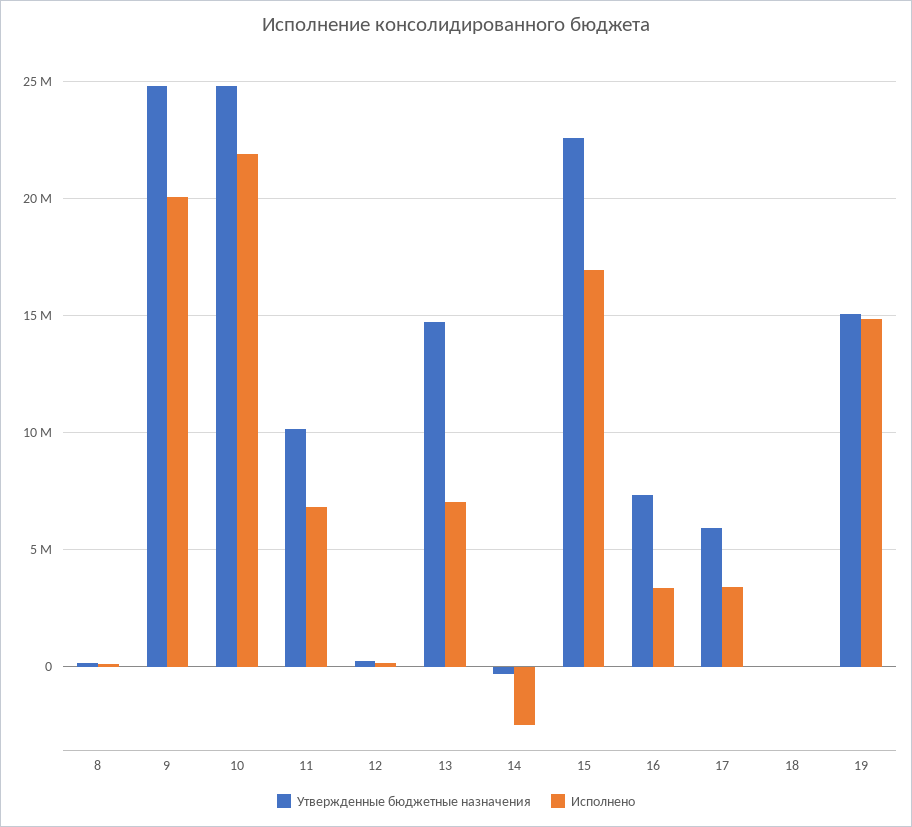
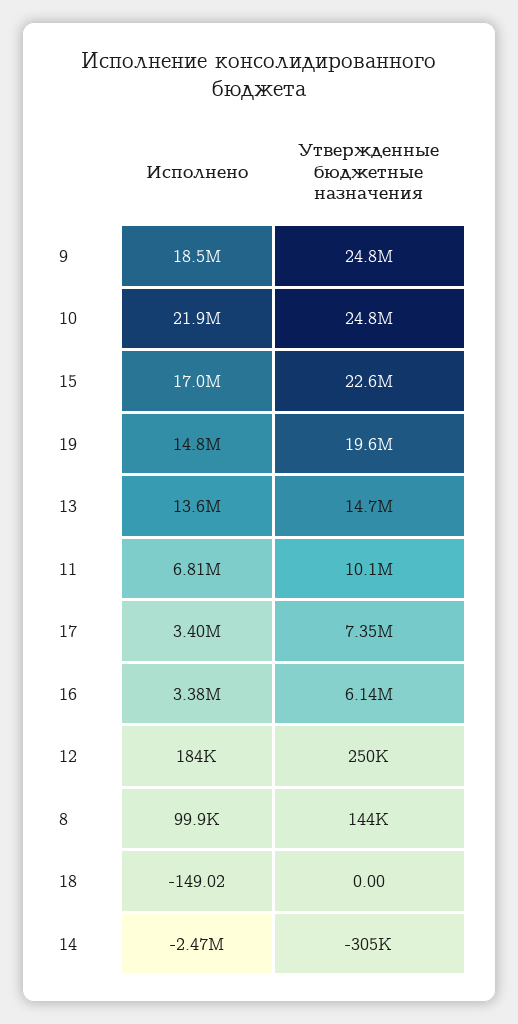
Исполнено, 9: 20000000 -> 18500000
Исполнено, 13: 7000000 -> 13600000
Утвержденные бюджетные назначения, 16: 7500000 -> 6140000
Утвержденные бюджетные назначения, 17: 6000000 -> 7350000
Утвержденные бюджетные назначения, 19: 15000000 -> 19600000

